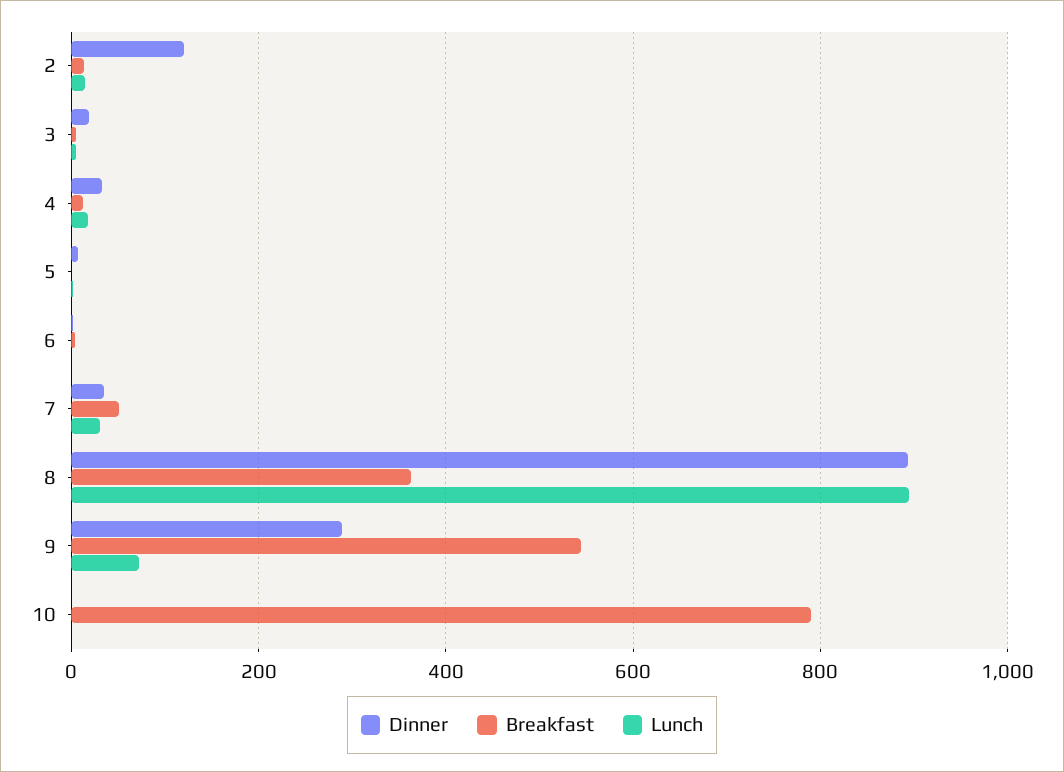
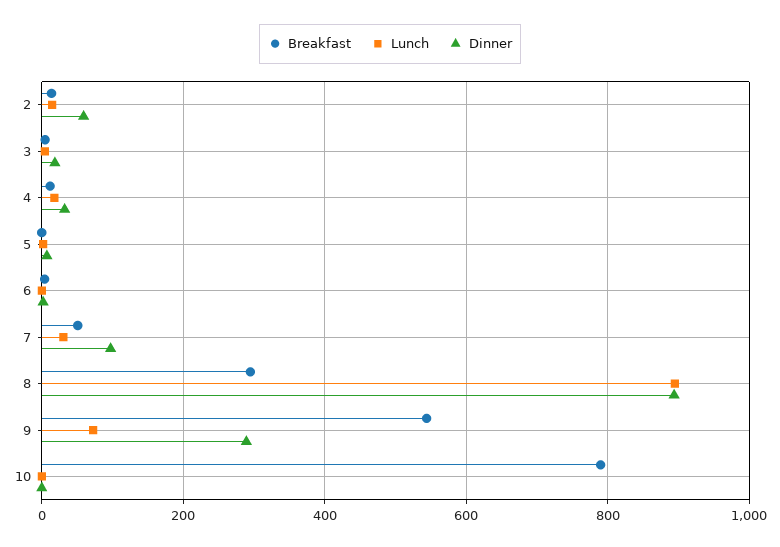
Dinner, 2: 120 -> 60
Dinner, 7: 40 -> 100
Breakfast, 8: 360 -> 300

